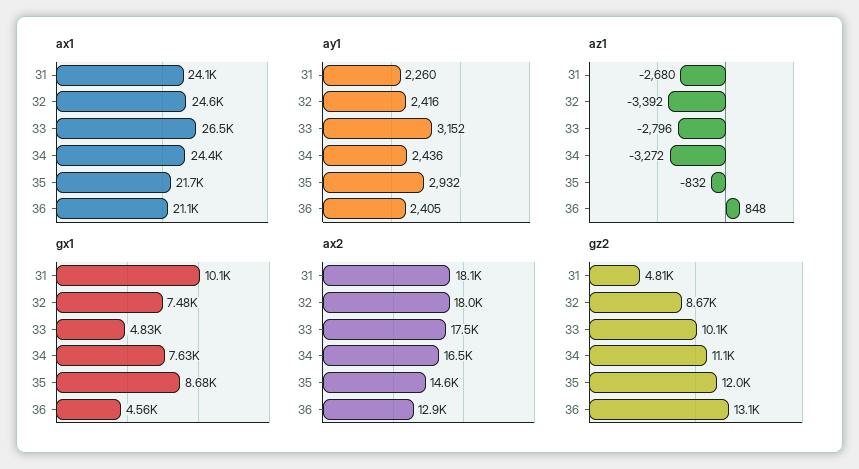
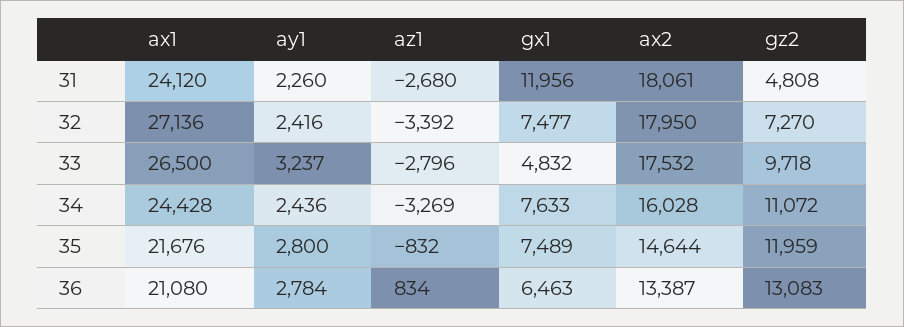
ax1, 32: 24600 -> 27136
ay1, 33: 3152 -> 3237
ay1, 35: 2932 -> 2800
ay1, 36: 2405 -> 2784
az1, 34: -3272 -> -3269
az1, 36: 848 -> 834
gx1, 31: 10100 -> 11956
gx1, 35: 8680 -> 7489
gx1, 36: 4560 -> 6463
ax2, 34: 16500 -> 16028
ax2, 36: 12900 -> 13387
gz2, 32: 8670 -> 7270
gz2, 33: 10100 -> 9718

